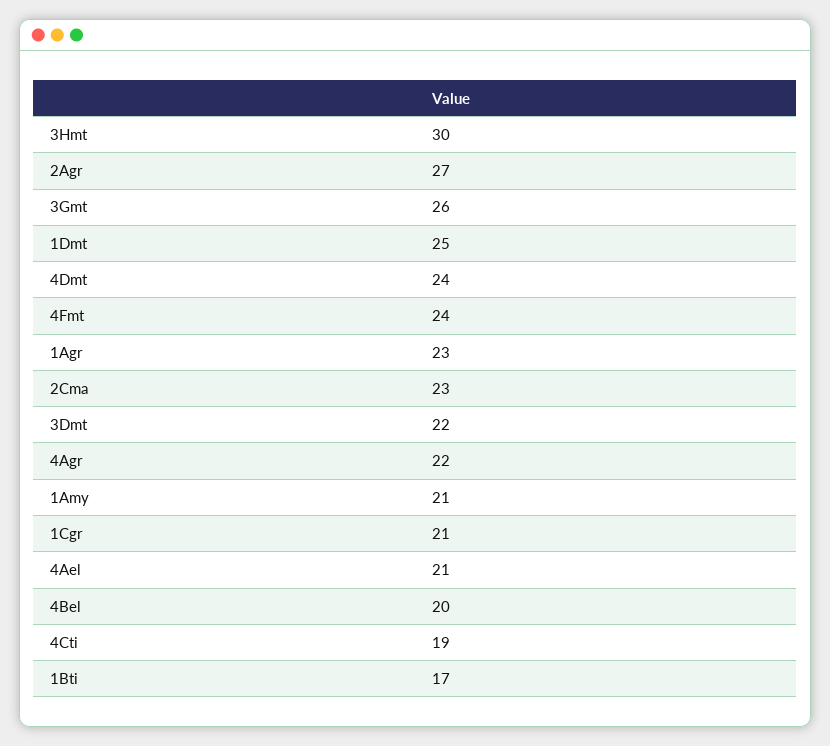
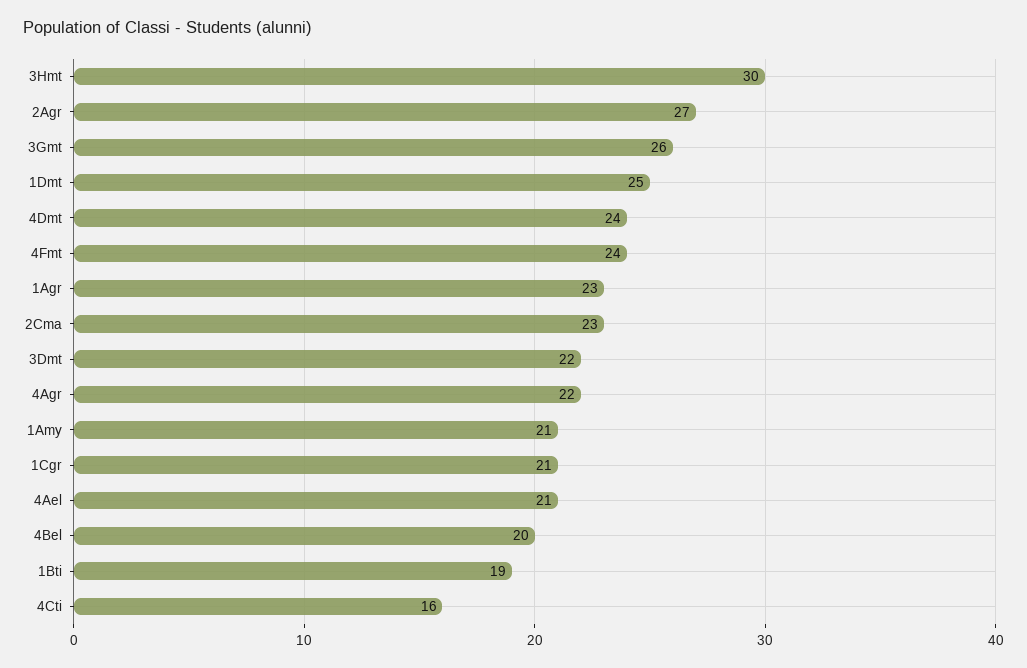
4Cti: 19 -> 16
1Bti: 17 -> 19

